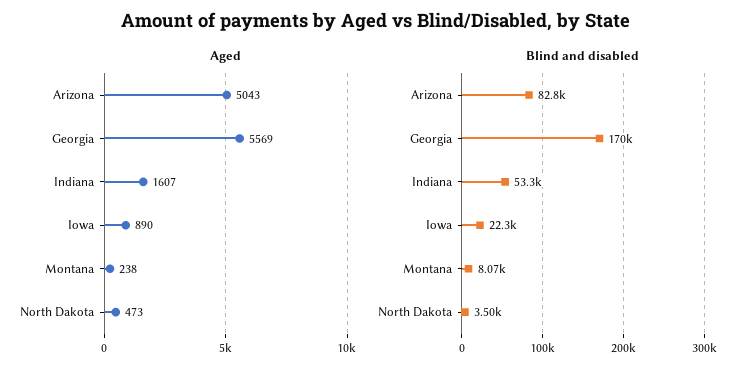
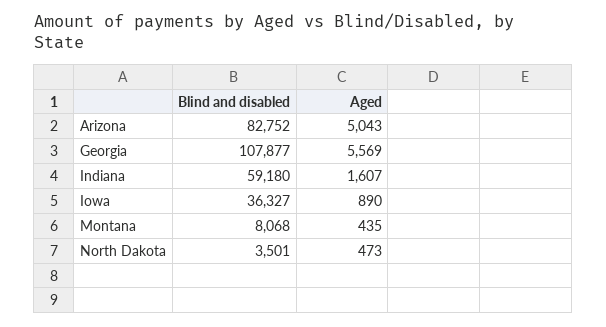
Aged, Montana: 238 -> 435
Blind and disabled, Georgia: 170000 -> 107877
Blind and disabled, Indiana: 53300 -> 59180
Blind and disabled, Iowa: 22300 -> 36327

